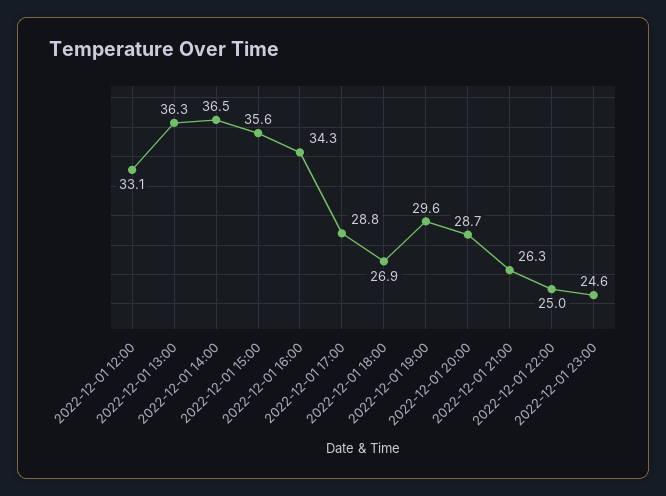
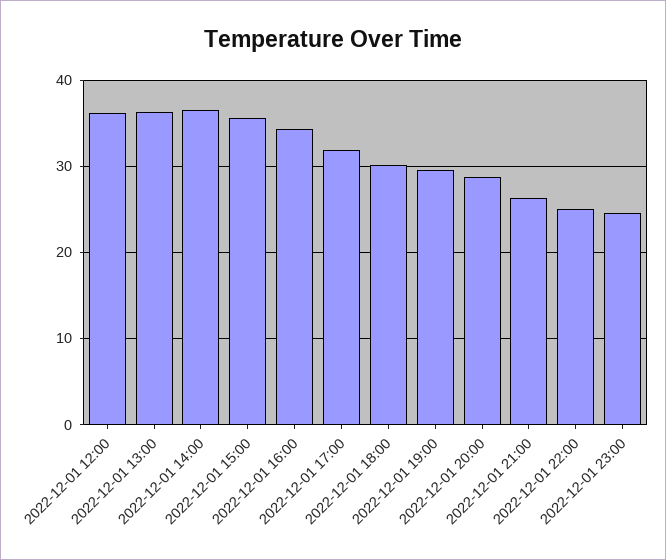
2022-12-01 12:00: 33.1 -> 36
2022-12-01 17:00: 28.8 -> 32
2022-12-01 18:00: 26.9 -> 30

